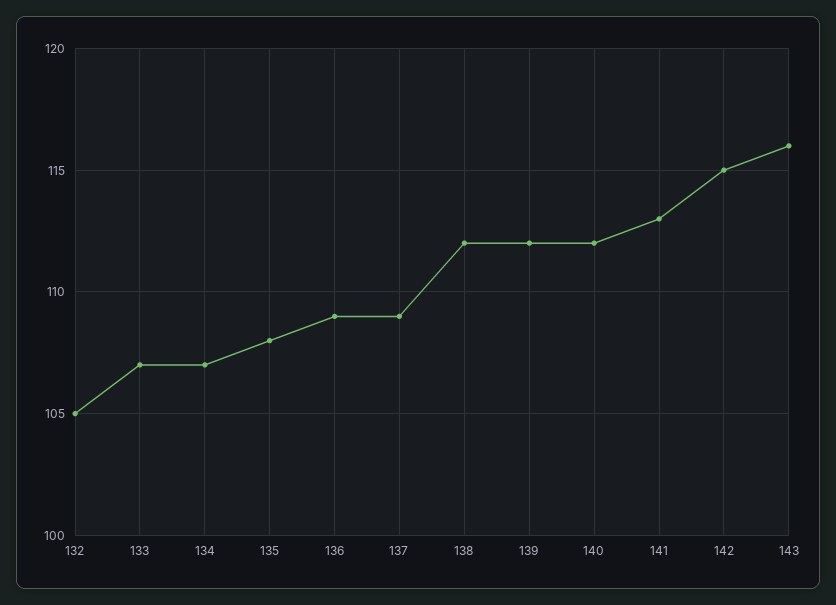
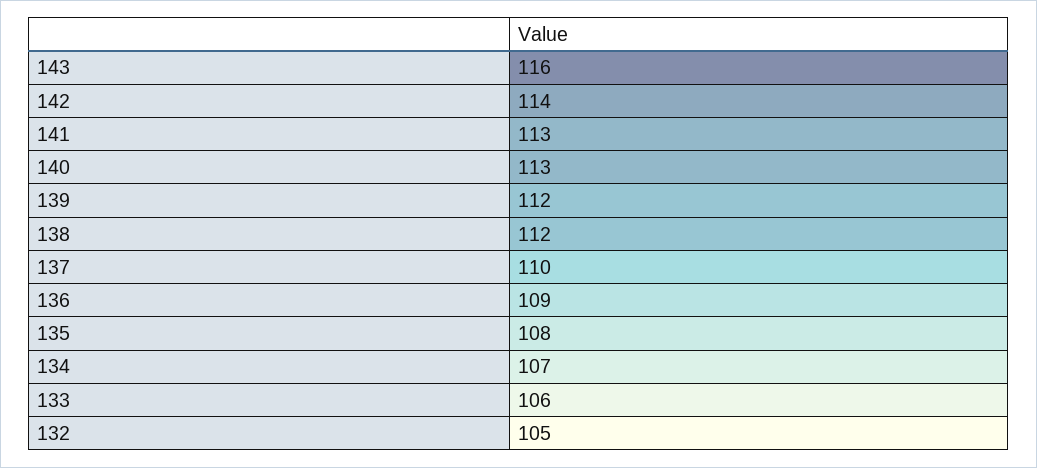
133: 107 -> 106
137: 109 -> 110
140: 112 -> 113
142: 115 -> 114

